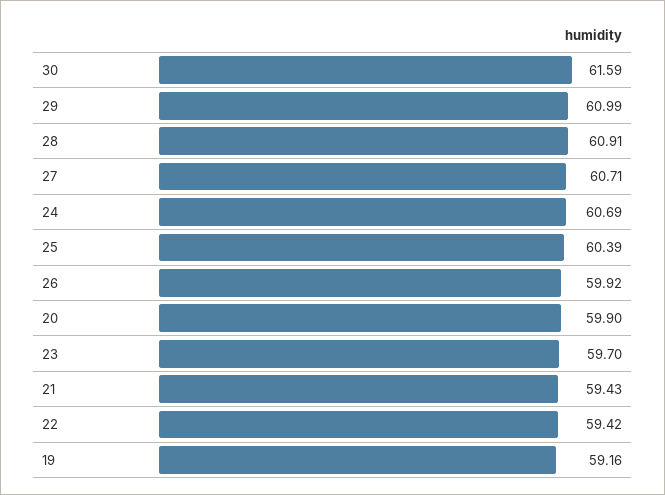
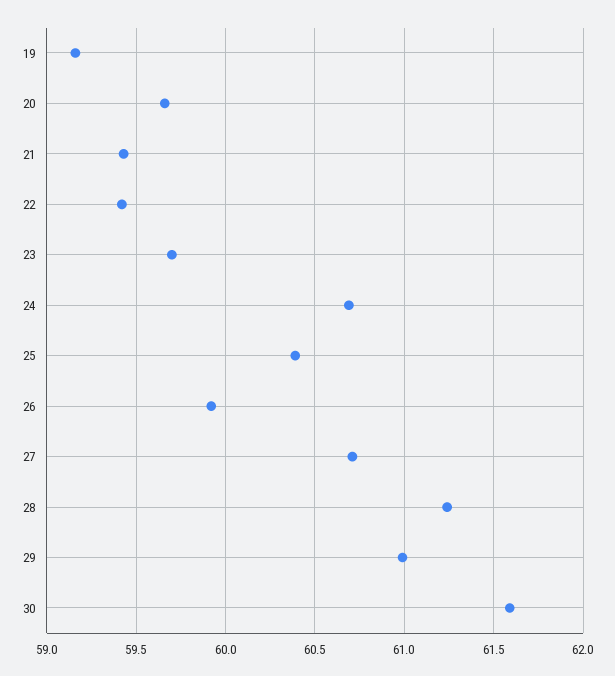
28: 60.91 -> 61.25
20: 59.9 -> 59.65

